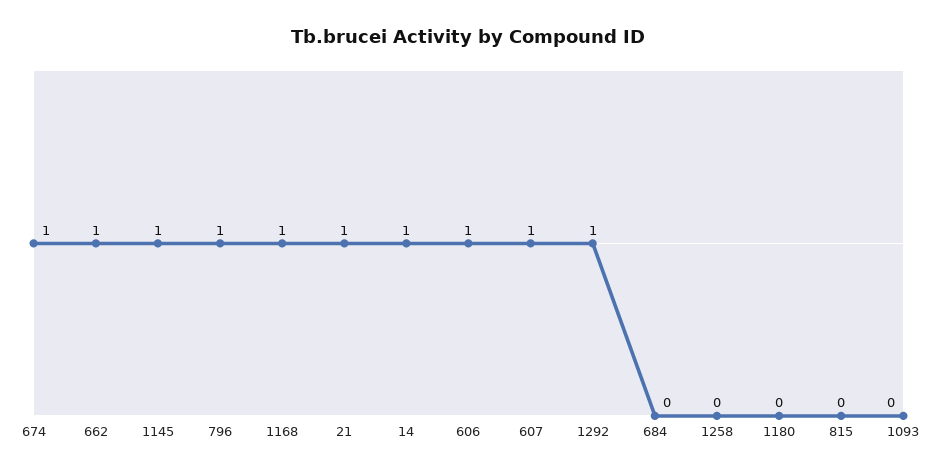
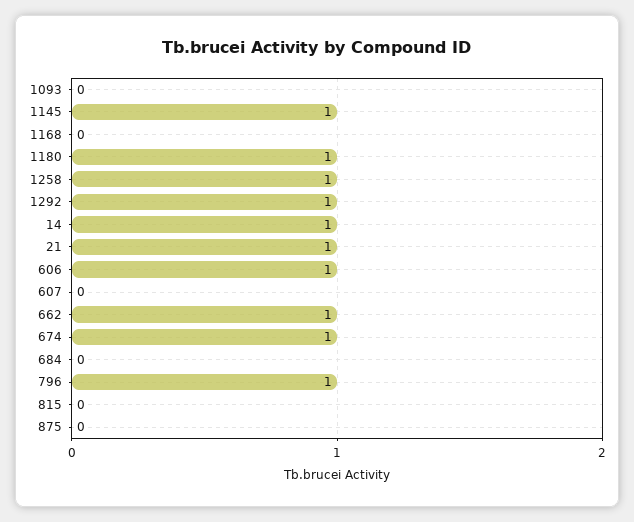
1168: 1 -> 0
607: 1 -> 0
1258: 0 -> 1
1180: 0 -> 1
875: none -> 0

